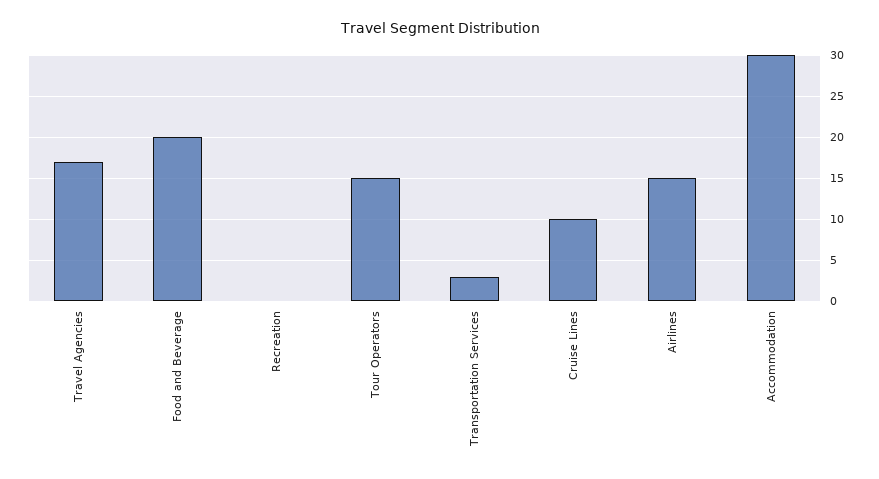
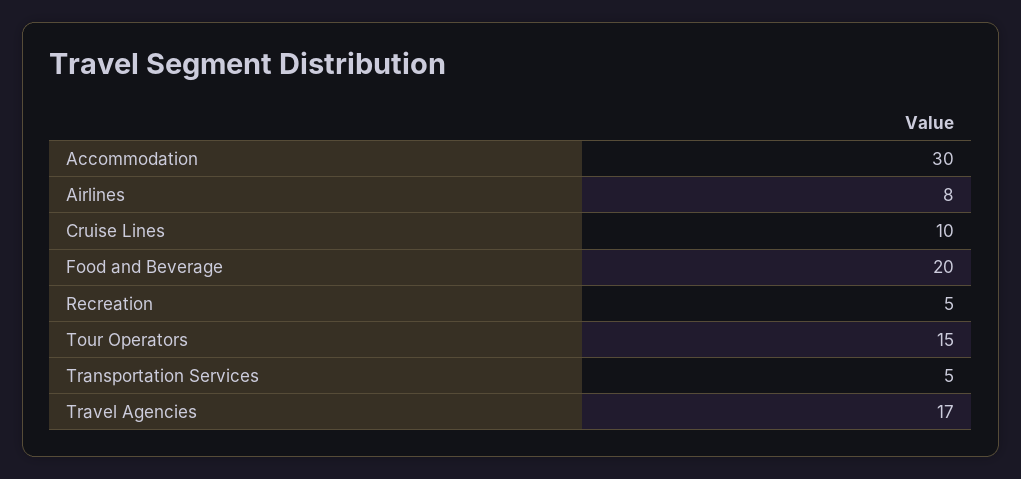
Recreation: 0 -> 5
Transportation Services: 3 -> 5
Airlines: 15 -> 8

